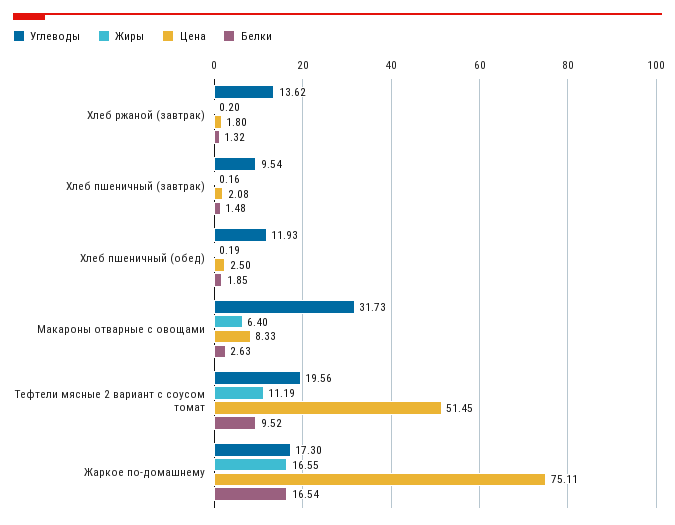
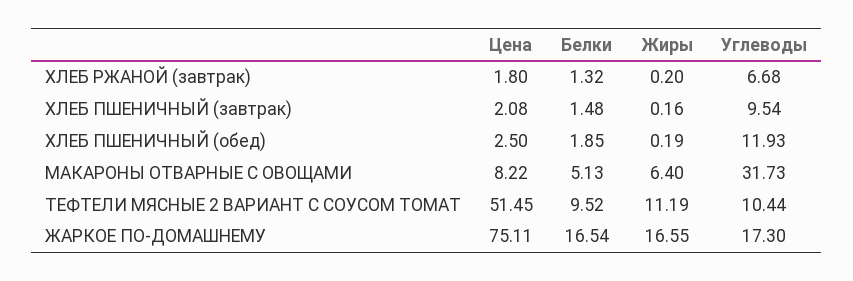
Углеводы, Хлеб ржаной (завтрак): 13.62 -> 6.68
Цена, Макароны отварные с овощами: 8.33 -> 8.22
Белки, Макароны отварные с овощами: 2.63 -> 5.13
Углеводы, Тефтели мясные 2 вариант с соусом томат: 19.56 -> 10.44

